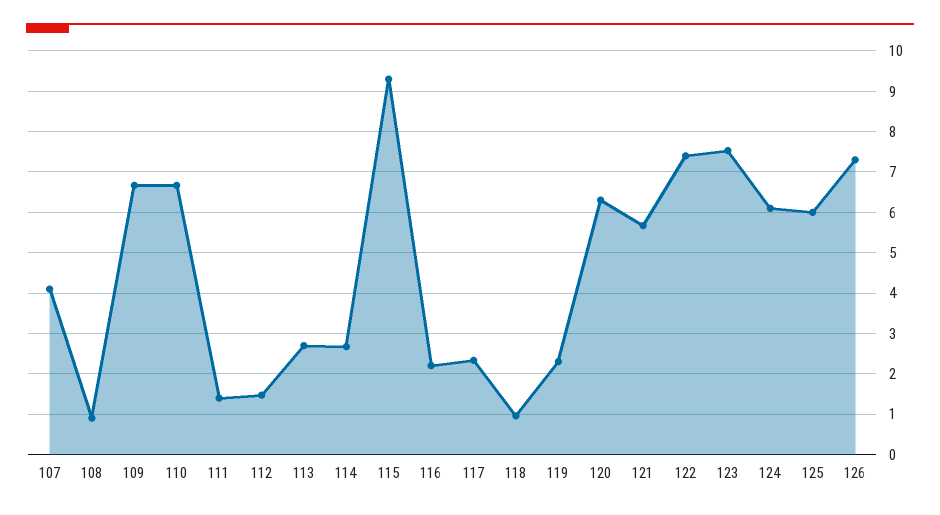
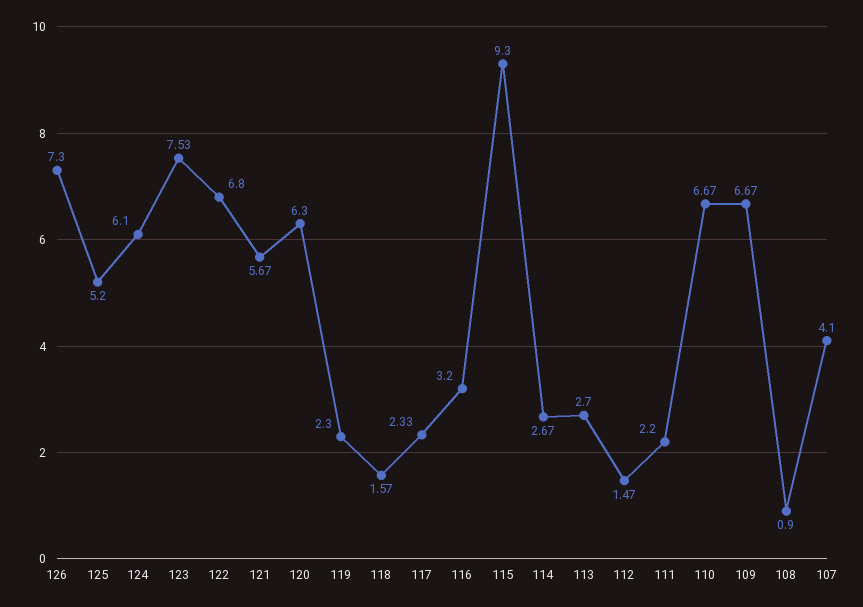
111: 1.4 -> 2.2
116: 2.2 -> 3.2
118: 1 -> 1.57
122: 7.4 -> 6.8
125: 6 -> 5.2

